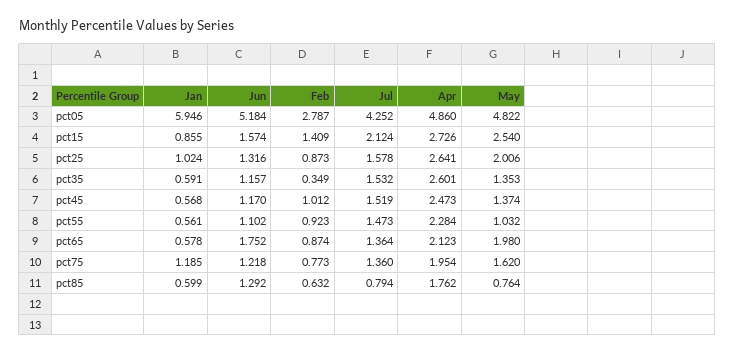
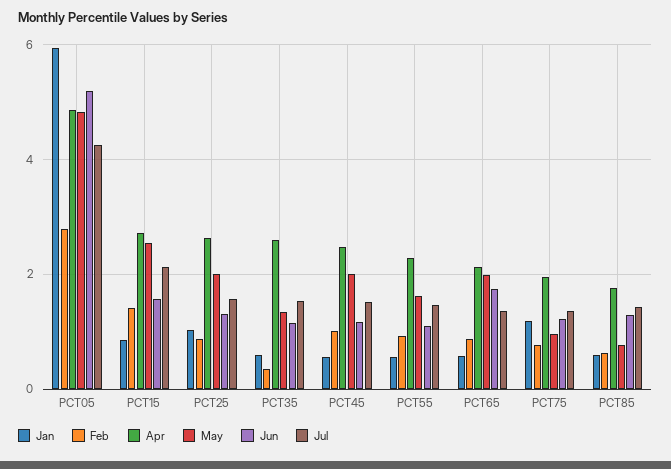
May, pct45: 1.374 -> 2
May, pct55: 1.032 -> 1.6
May, pct75: 1.62 -> 1
Jul, pct85: 0.794 -> 1.4

